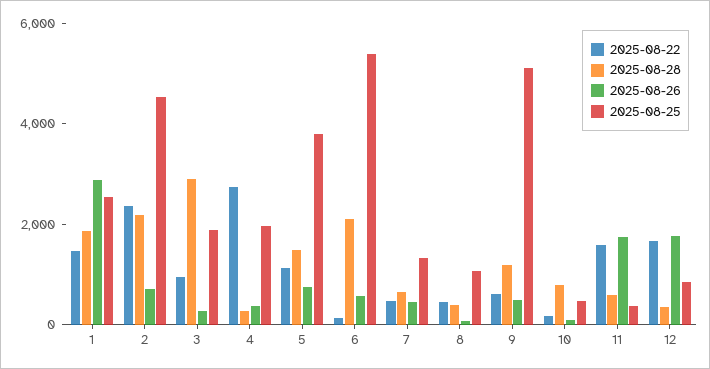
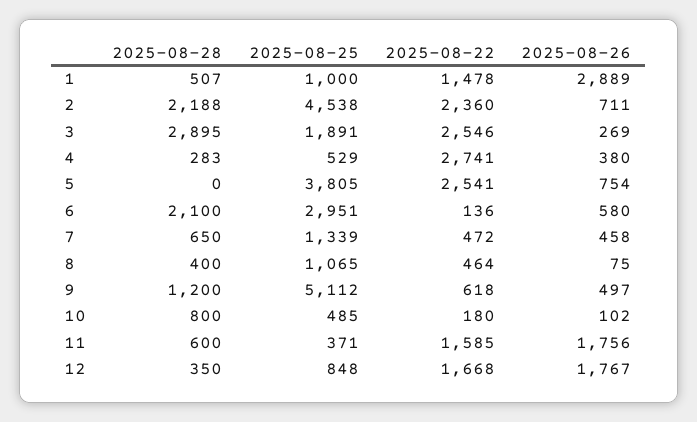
2025-08-28, 1: 2000 -> 507
2025-08-25, 1: 2500 -> 1000
2025-08-22, 3: 1000 -> 2546
2025-08-25, 4: 2000 -> 529
2025-08-22, 5: 1000 -> 2541
2025-08-28, 5: 1500 -> 0
2025-08-25, 6: 5500 -> 2951

